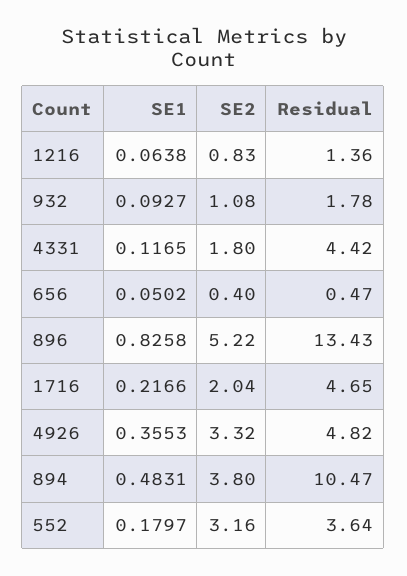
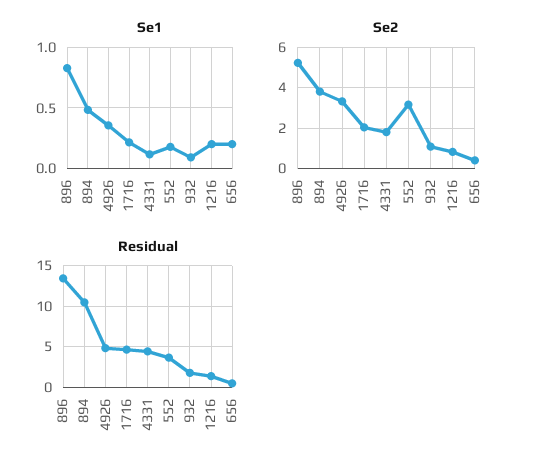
SE1, 1216: 0.0638 -> 0.2
SE1, 656: 0.0502 -> 0.2

